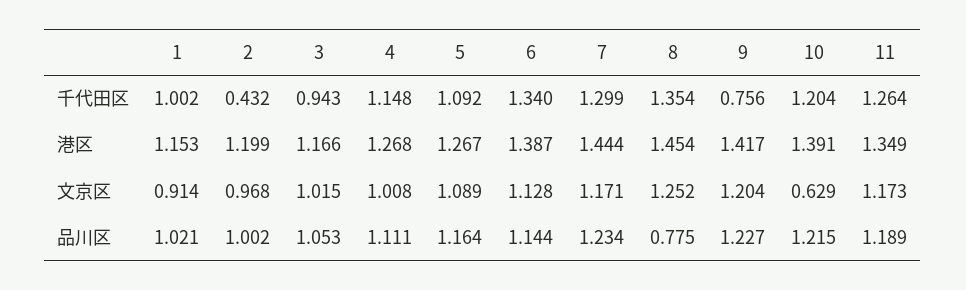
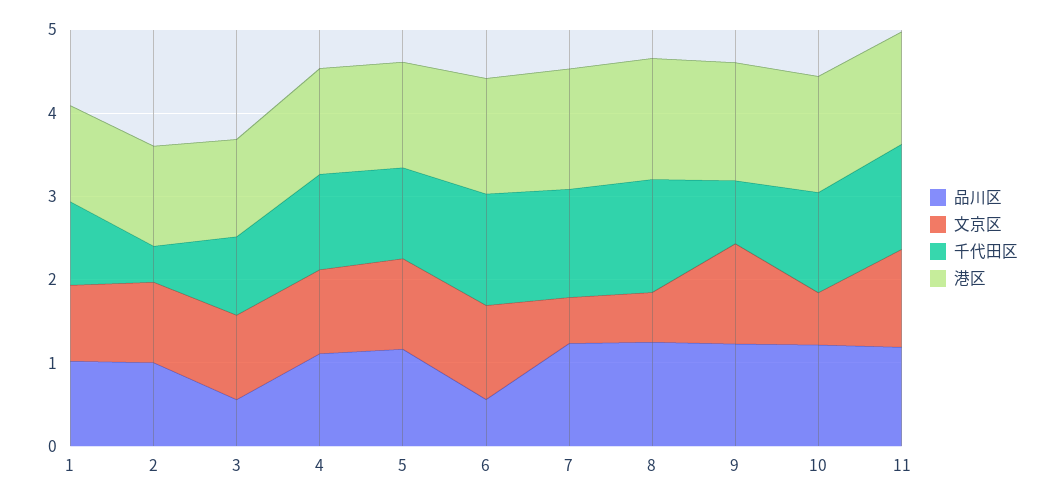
文京区, 7: 1.171 -> 0.6
文京区, 8: 1.252 -> 0.6
品川区, 3: 1.053 -> 0.6
品川区, 6: 1.144 -> 0.6
品川区, 8: 0.775 -> 1.2

